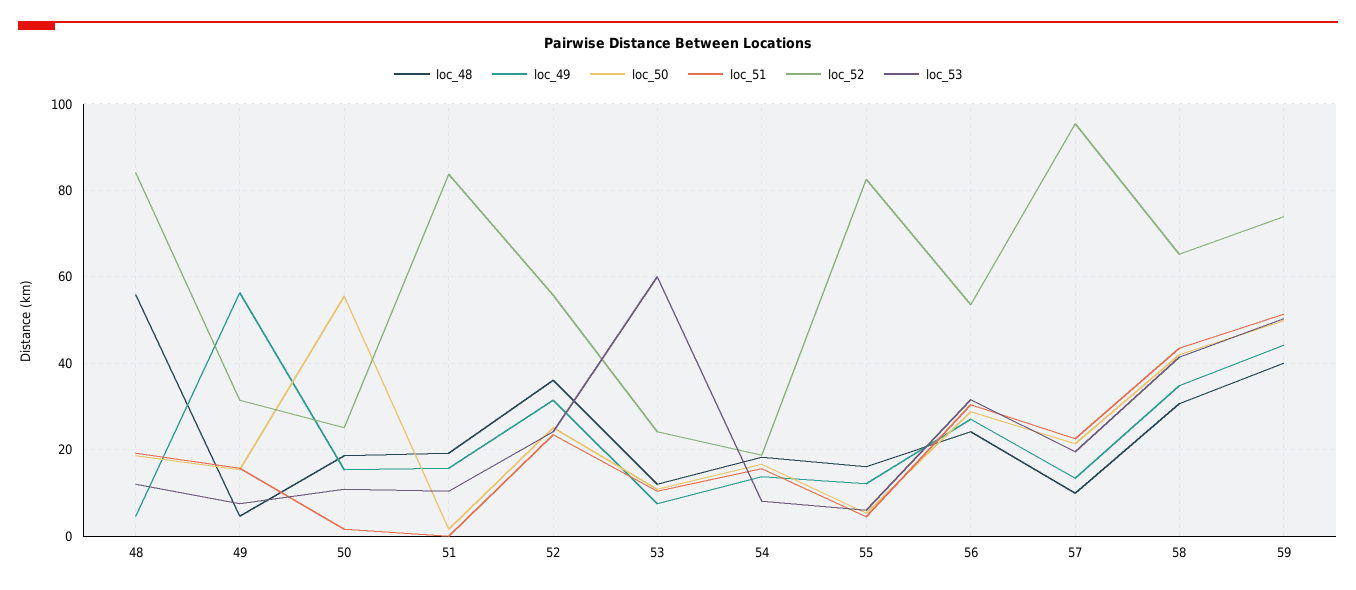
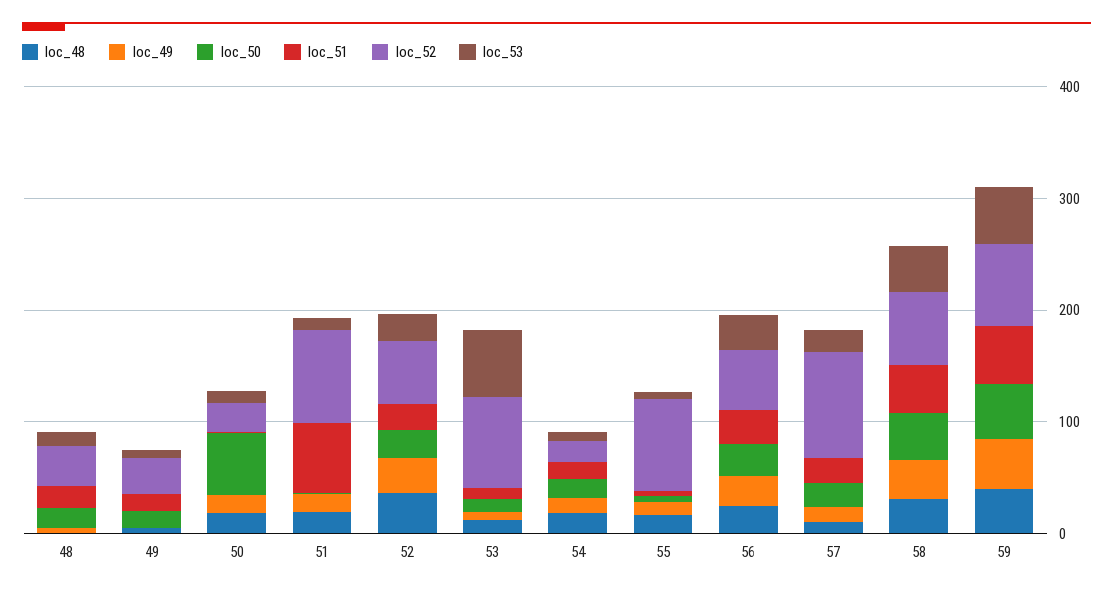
loc_48, 48: 56 -> 0
loc_52, 48: 84 -> 40
loc_49, 49: 56 -> 0
loc_51, 51: 0 -> 60
loc_52, 53: 24 -> 80

